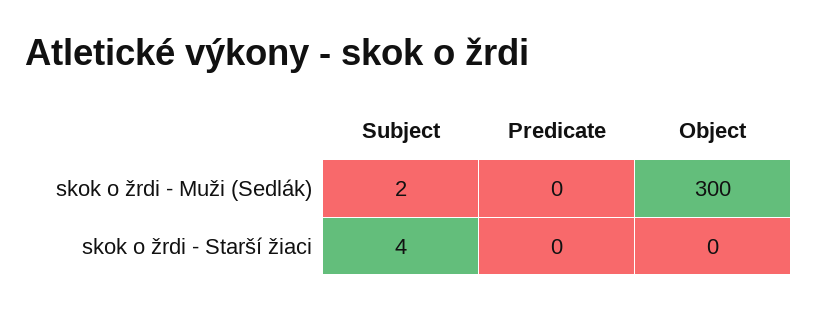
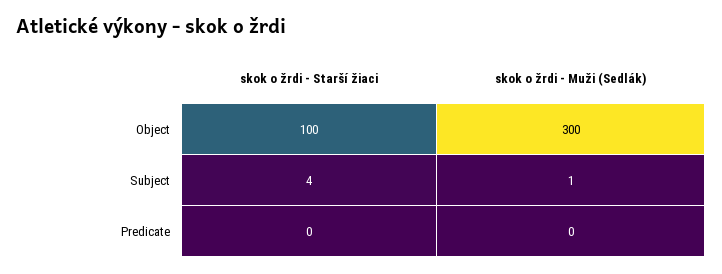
Subject, skok o žrdi - Muži (Sedlák): 2 -> 1
Object, skok o žrdi - Starší žiaci: 0 -> 100

